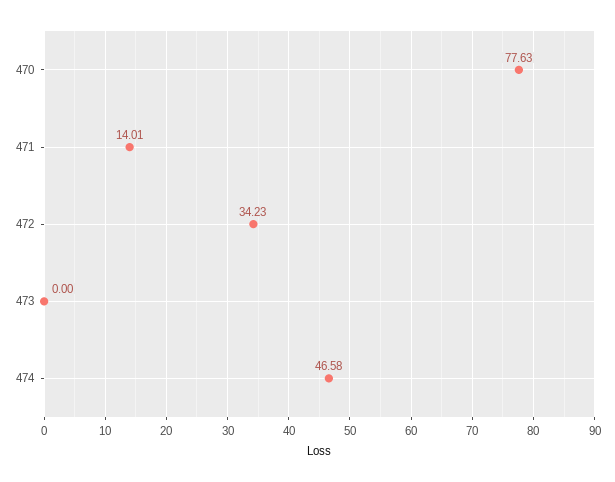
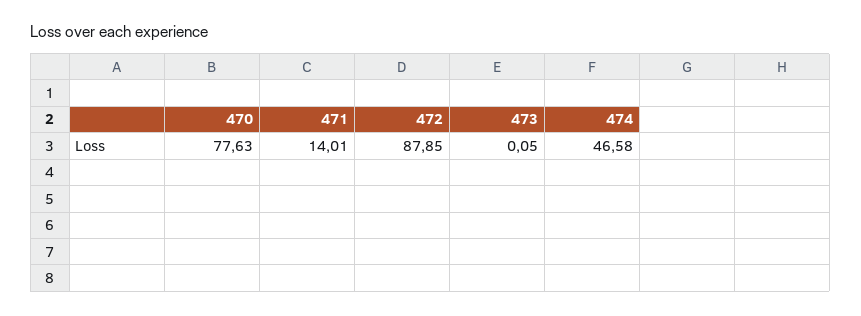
472: 34.23 -> 87.85
473: 0 -> 0.05

